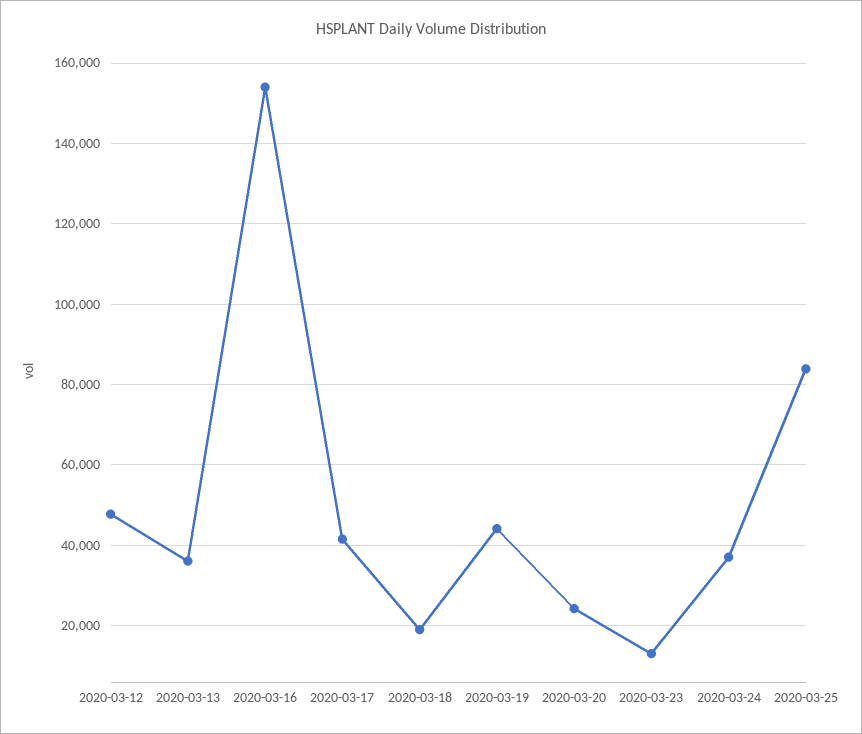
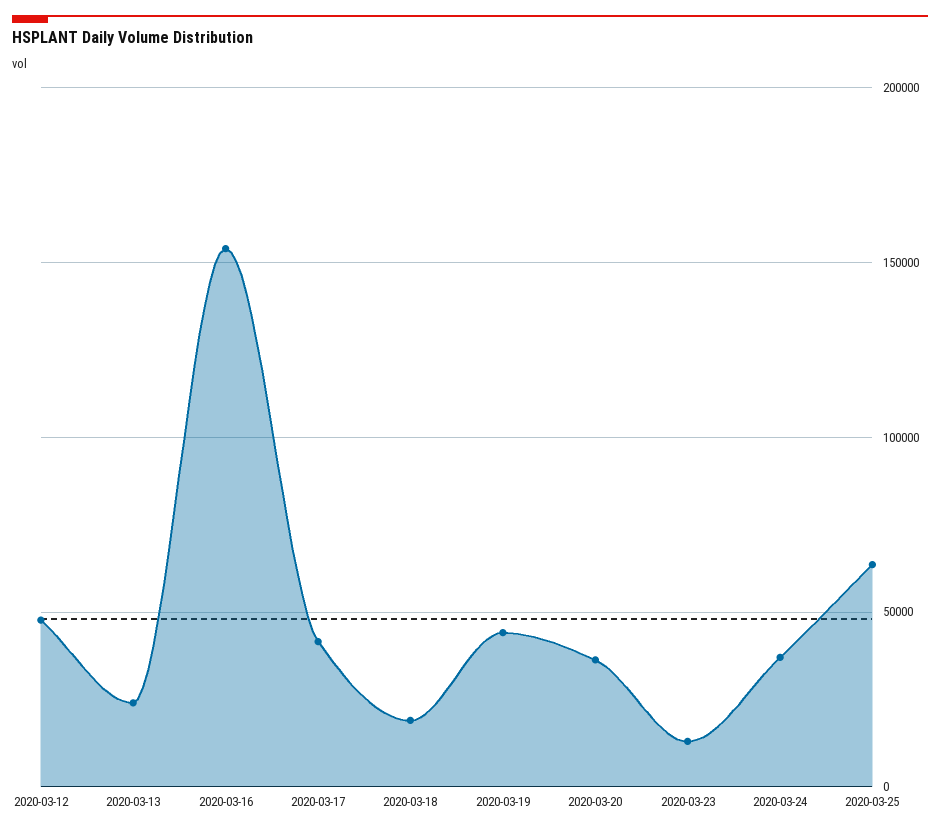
2020-03-13: 36000 -> 25000
2020-03-20: 24000 -> 35000
2020-03-25: 84000 -> 65000

